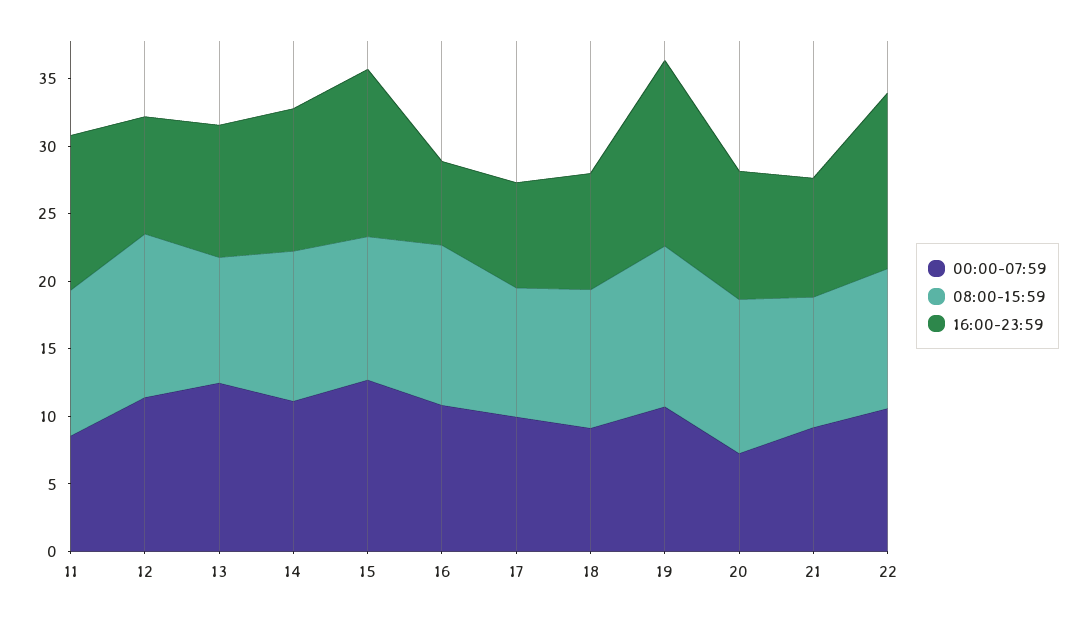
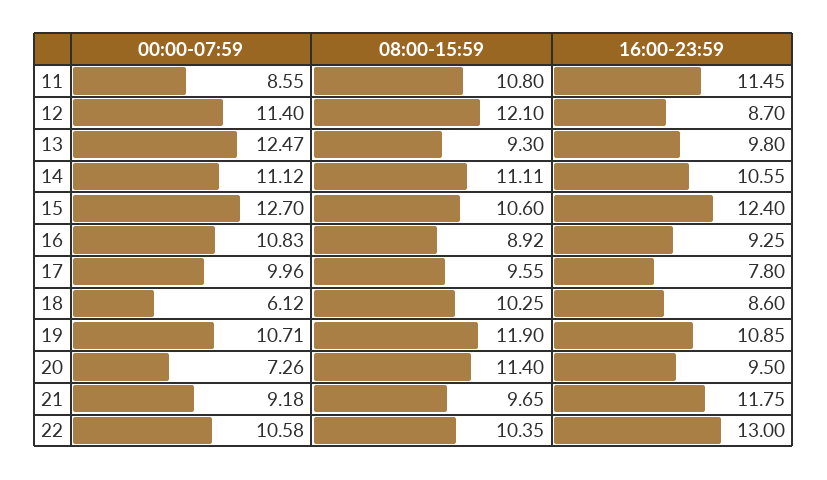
08:00-15:59, 16: 12 -> 8.92
16:00-23:59, 16: 6 -> 9.25
00:00-07:59, 18: 9 -> 6.12
16:00-23:59, 19: 14 -> 10.85
16:00-23:59, 21: 9 -> 11.75

